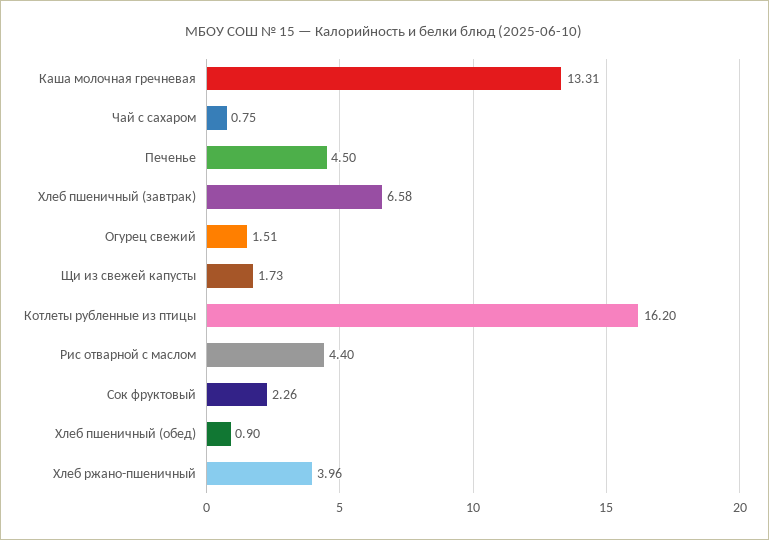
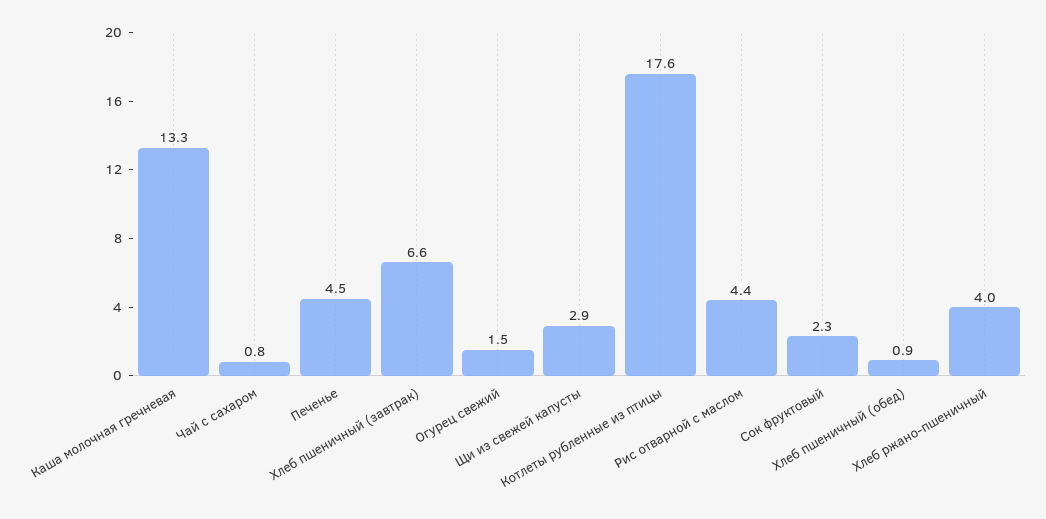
Щи из свежей капусты: 1.73 -> 2.9
Котлеты рубленные из птицы: 16.2 -> 17.6

